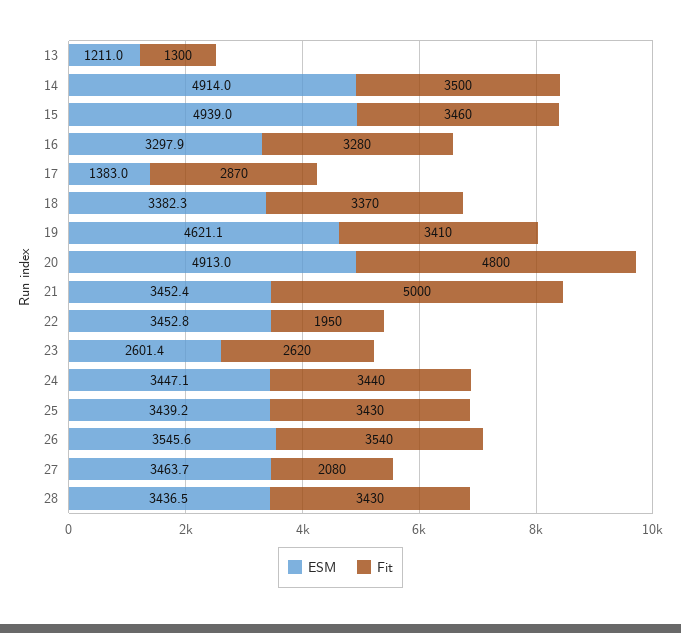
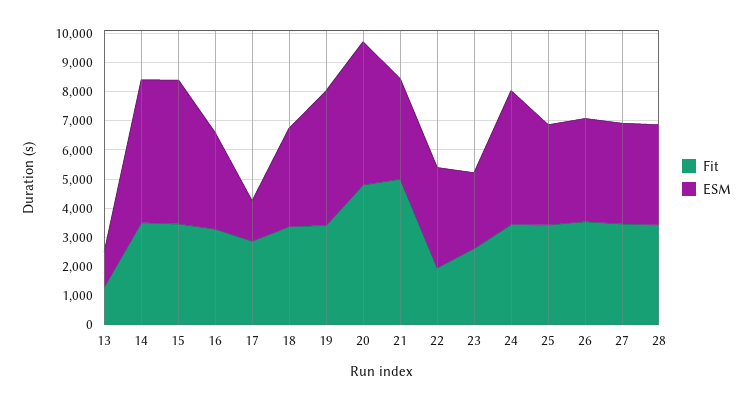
ESM, 24: 3447.1 -> 4500
Fit, 27: 2080 -> 3500

